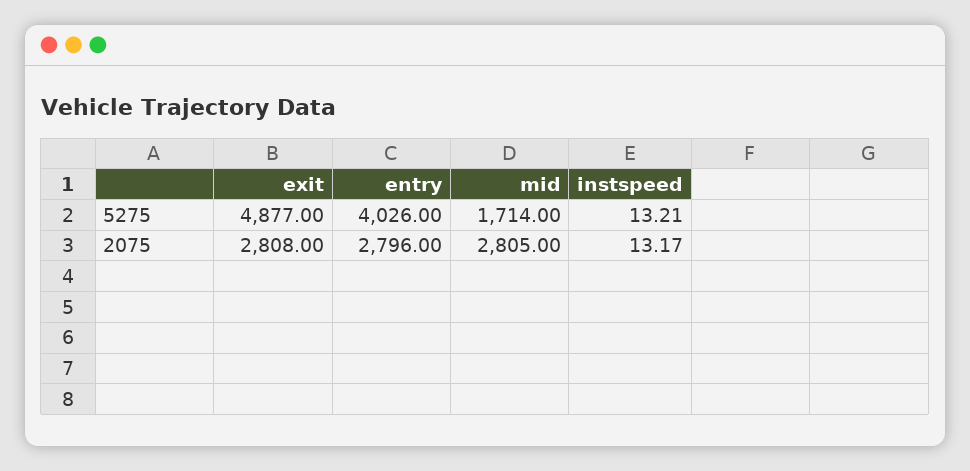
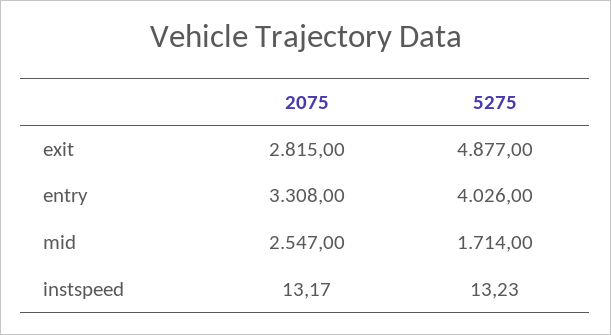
instspeed, 5275: 13.21 -> 13.23
exit, 2075: 2808 -> 2815
entry, 2075: 2796 -> 3308
mid, 2075: 2805 -> 2547

